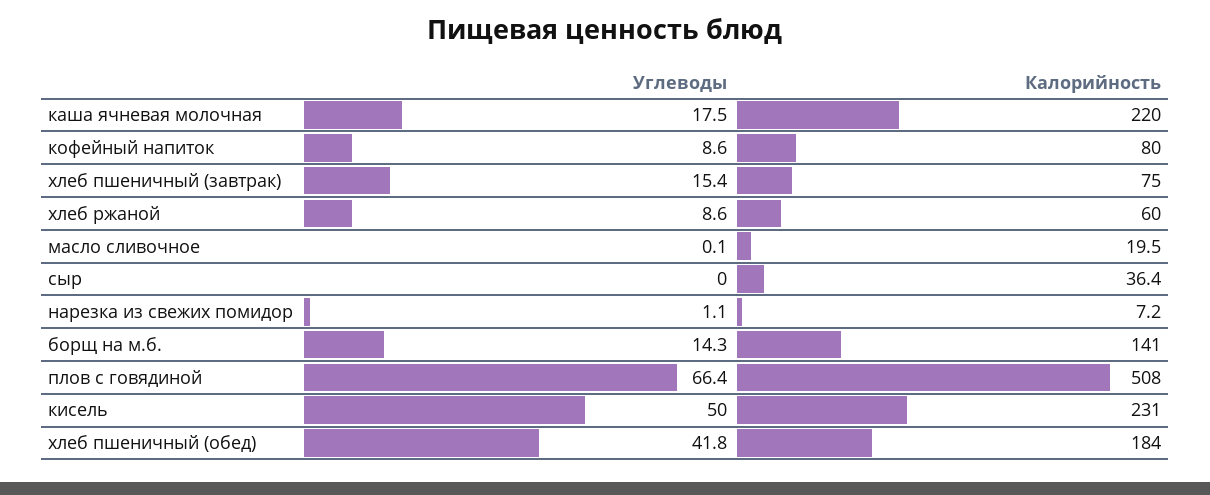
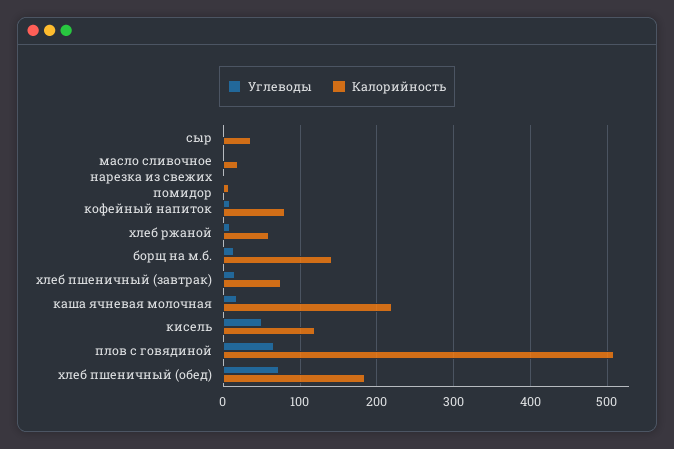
Калорийность, кисель: 231 -> 120
Углеводы, хлеб пшеничный (обед): 41.8 -> 70

